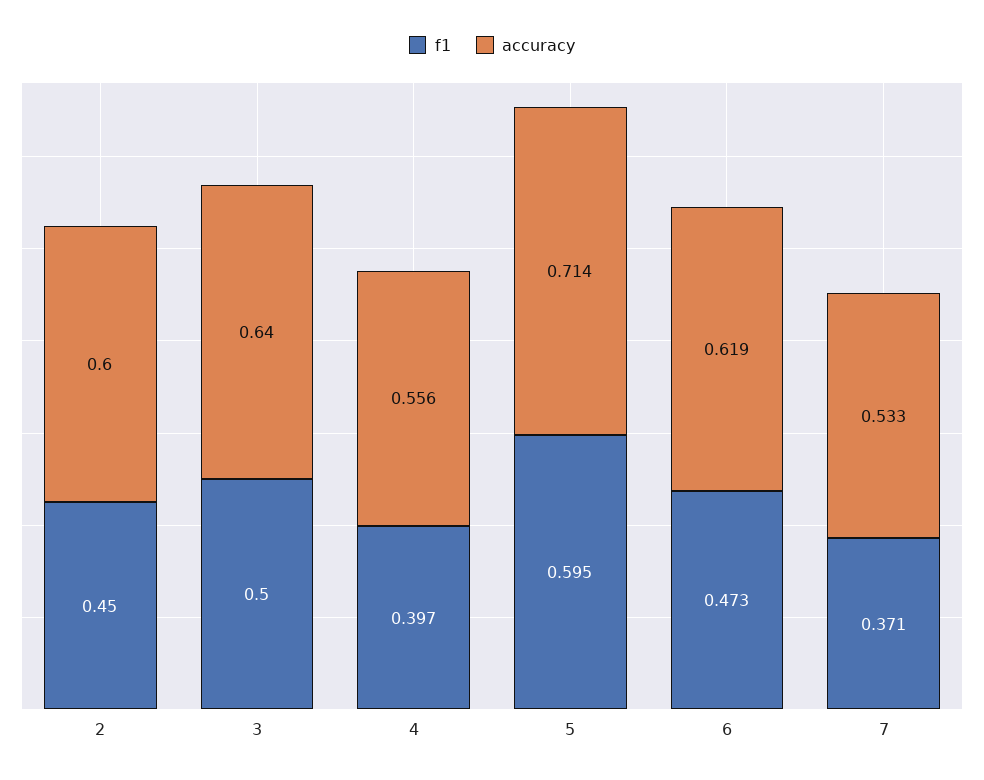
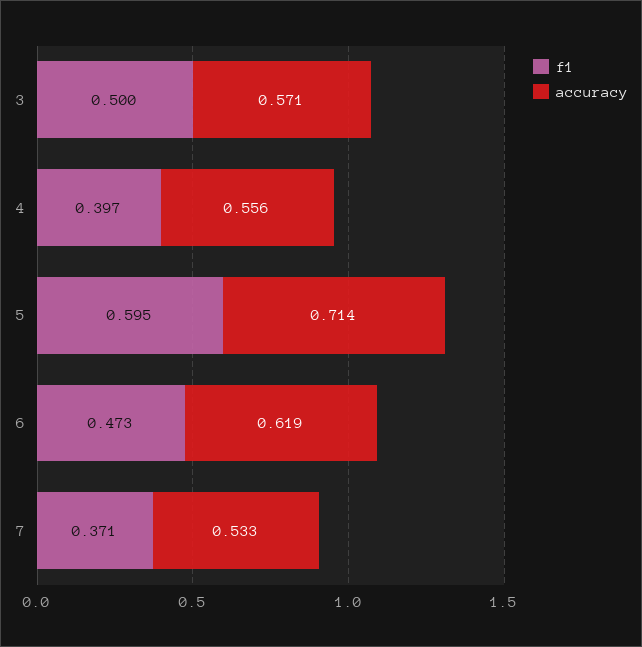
f1, 2: 0.45 -> none
accuracy, 2: 0.6 -> none
accuracy, 3: 0.64 -> 0.571

